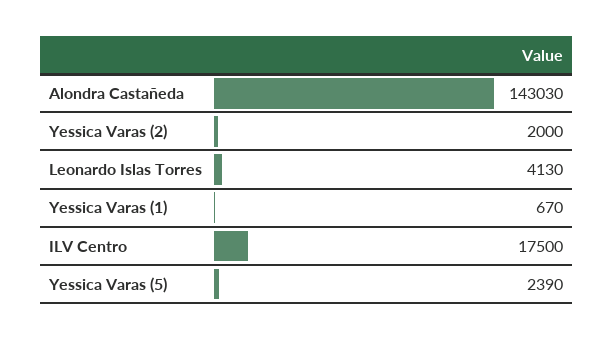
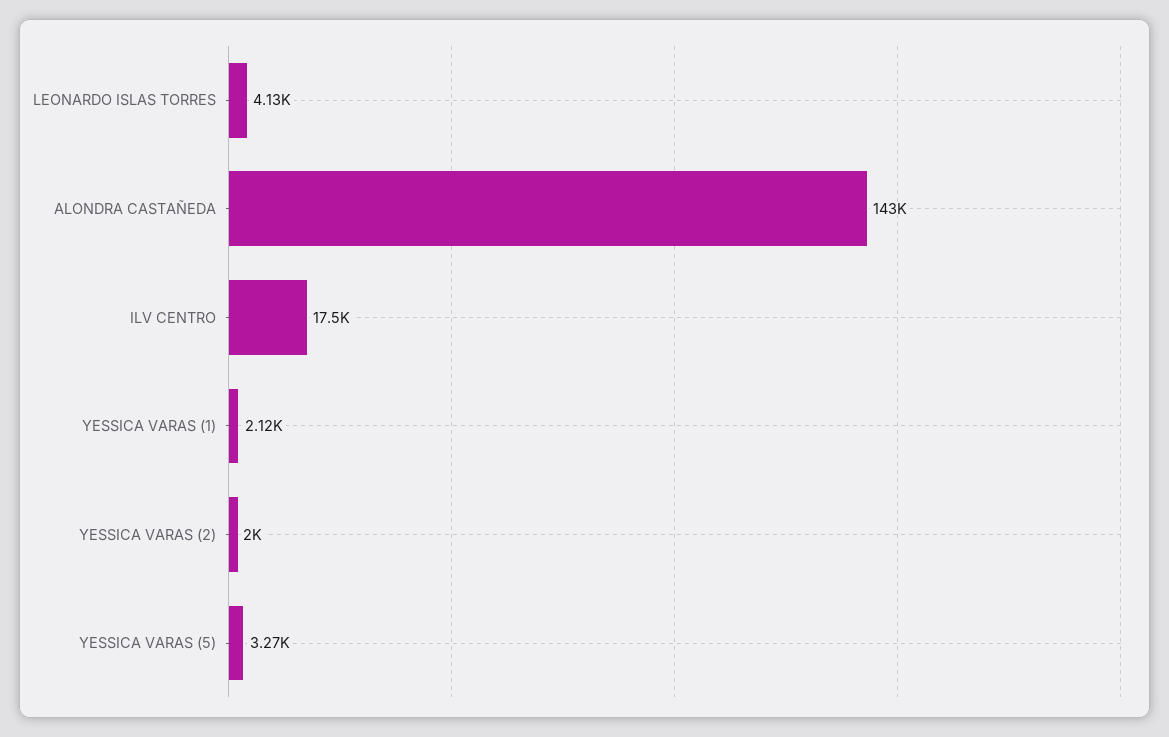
Yessica Varas (1): 670 -> 2120
Yessica Varas (5): 2390 -> 3270

